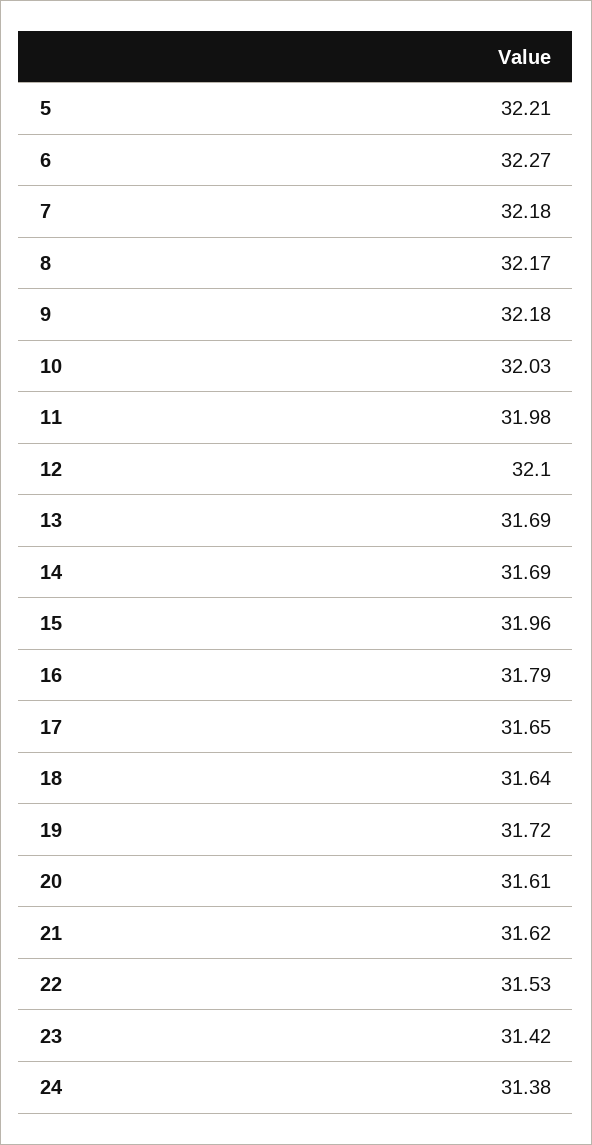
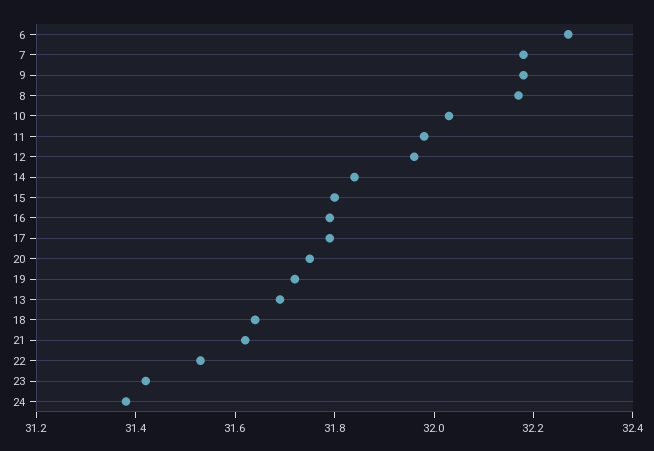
5: 32.21 -> none
12: 32.1 -> 31.95
14: 31.69 -> 31.85
15: 31.96 -> 31.8
17: 31.65 -> 31.8
20: 31.61 -> 31.75

